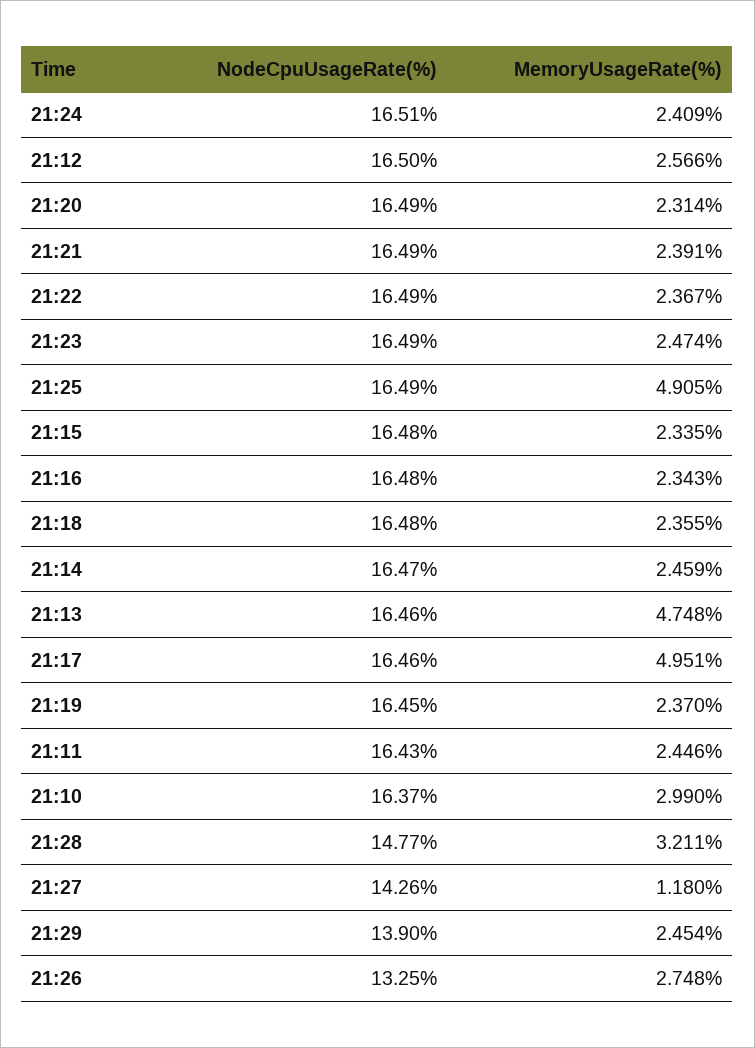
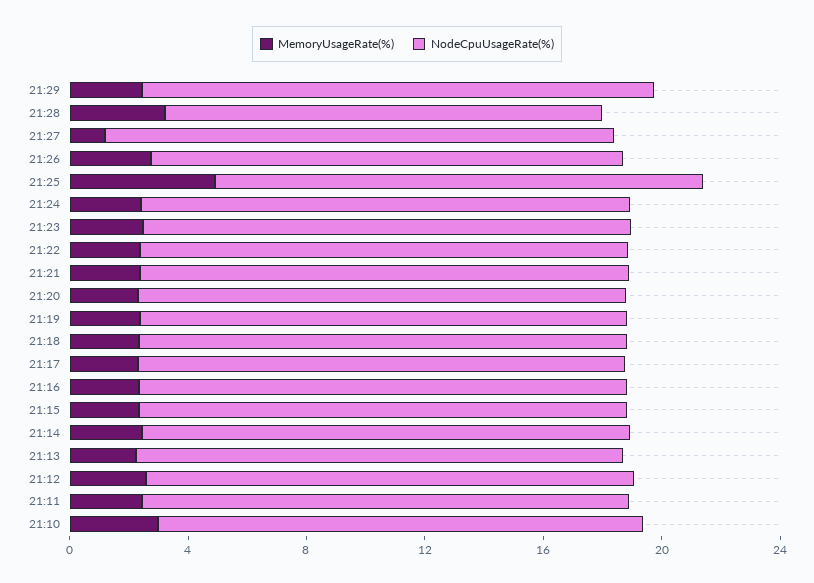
MemoryUsageRate(%), 21:13: 4.748 -> 2
MemoryUsageRate(%), 21:17: 4.951 -> 2
NodeCpuUsageRate(%), 21:27: 14.26 -> 17
NodeCpuUsageRate(%), 21:29: 13.9 -> 17
NodeCpuUsageRate(%), 21:26: 13.25 -> 16

